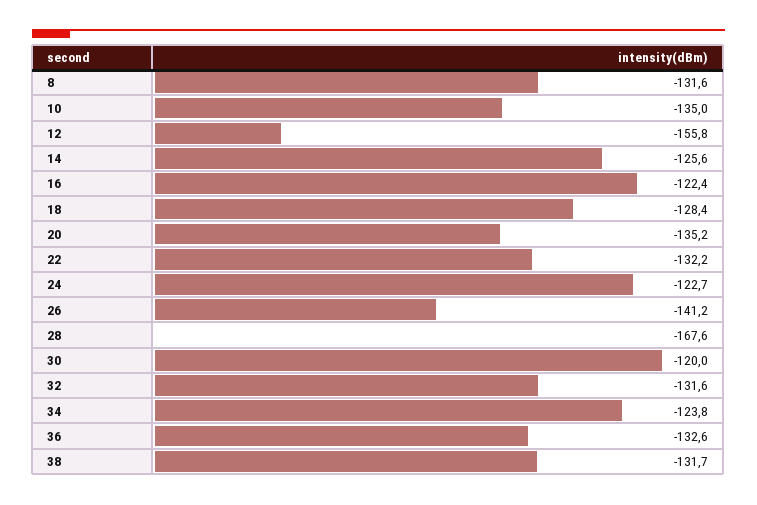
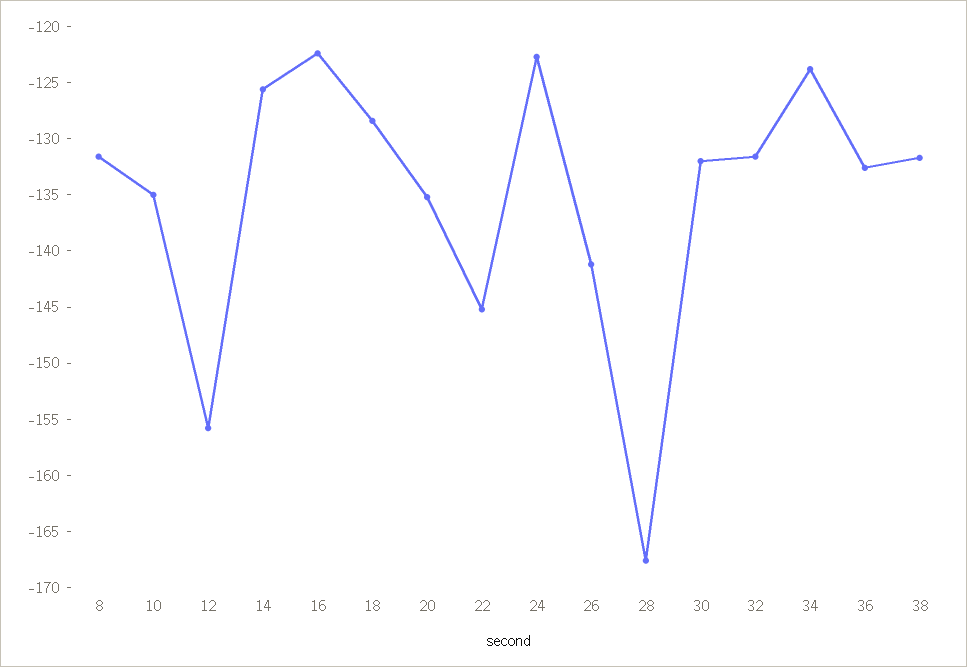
22: -132.2 -> -145
30: -120 -> -132

